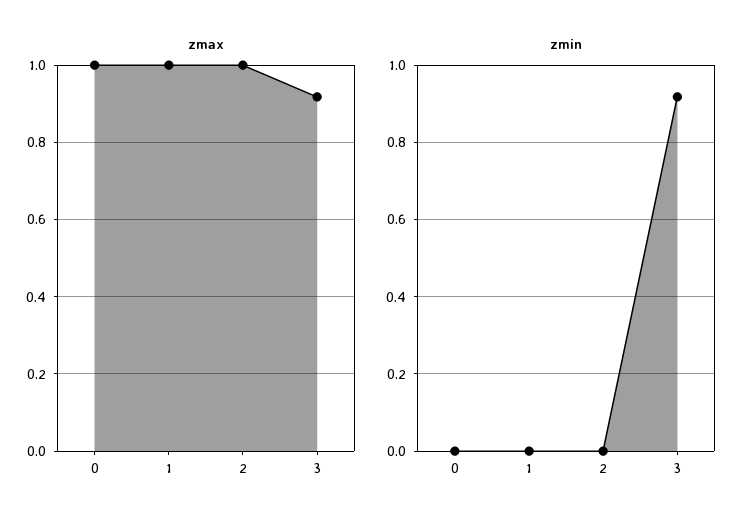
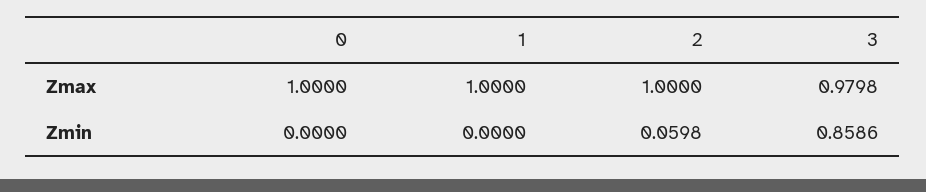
zmax, 3: 0.92 -> 0.9798
zmin, 2: 0 -> 0.0598
zmin, 3: 0.92 -> 0.8586

